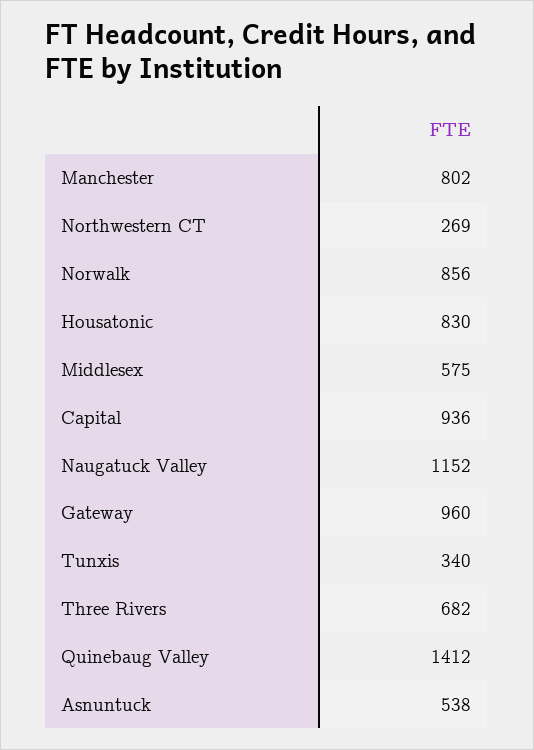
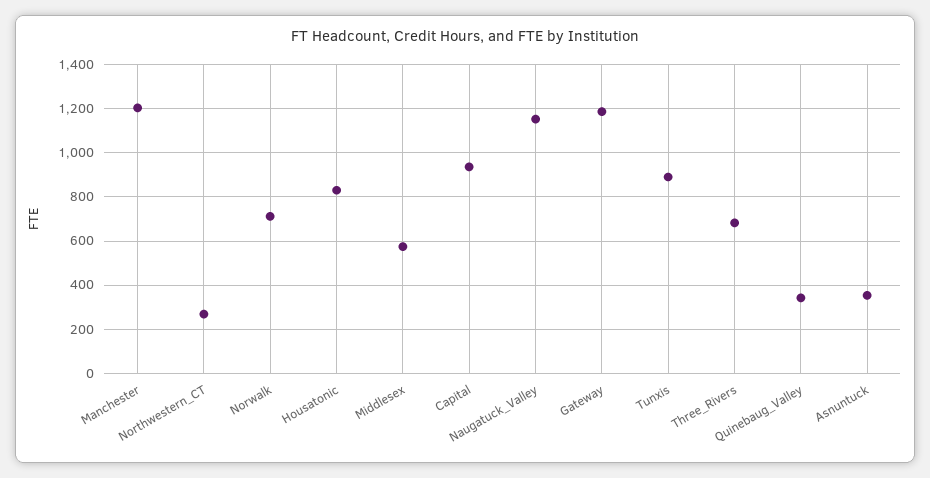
Manchester: 802 -> 1200
Norwalk: 856 -> 700
Gateway: 960 -> 1200
Tunxis: 340 -> 900
Quinebaug Valley: 1412 -> 350
Asnuntuck: 538 -> 350

